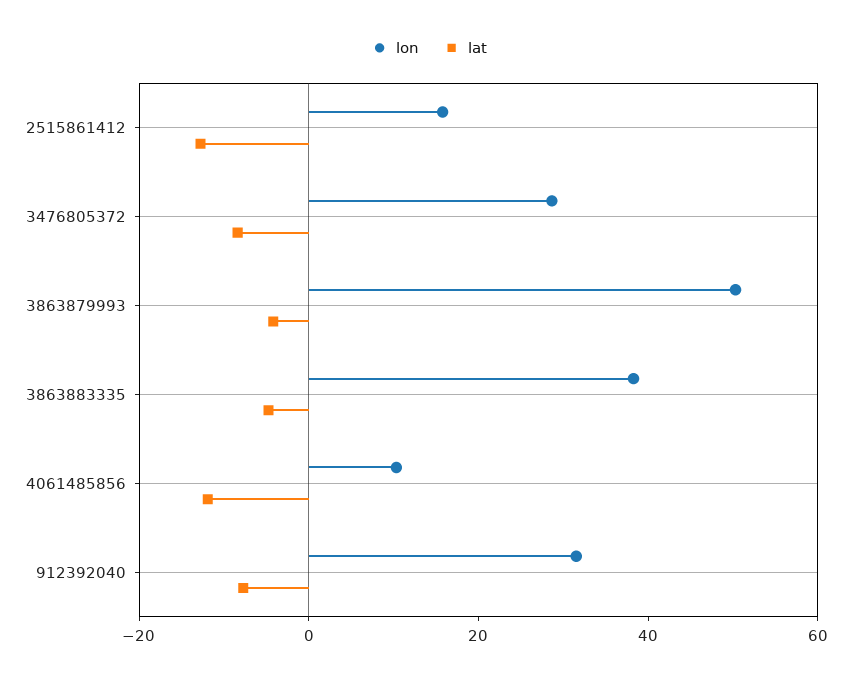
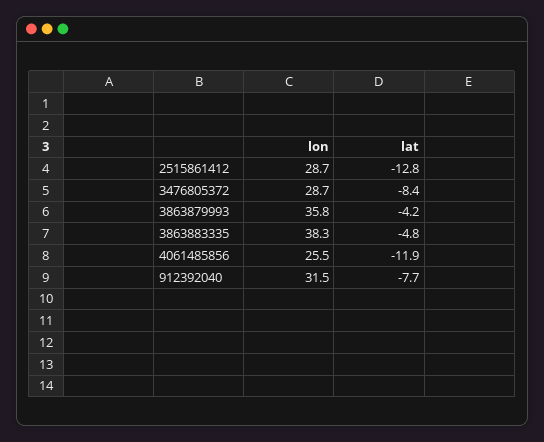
lon, 2515861412: 15 -> 28.7
lon, 3863879993: 50 -> 35.8
lon, 4061485856: 10 -> 25.5

